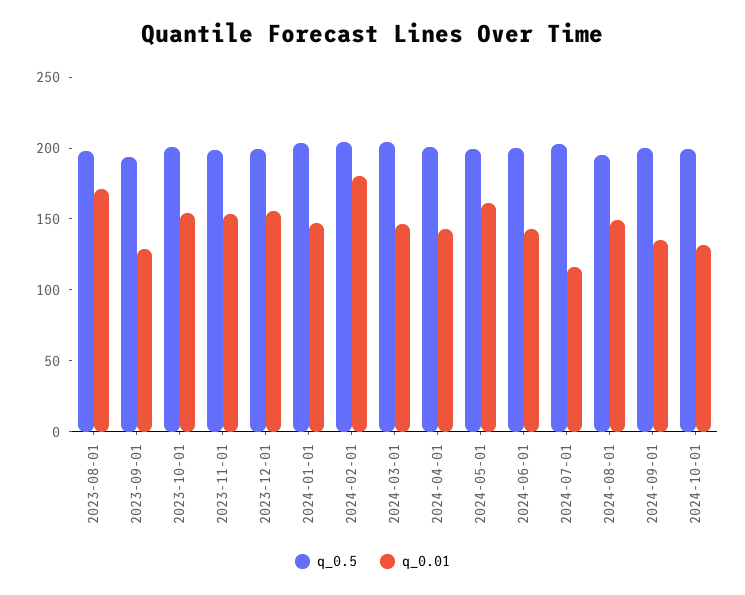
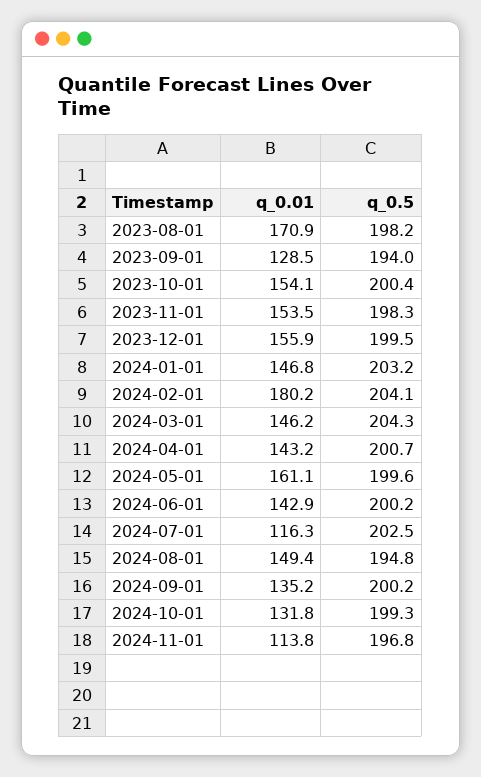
q_0.01, 2024-11-01: none -> 113.8
q_0.5, 2024-11-01: none -> 196.8

